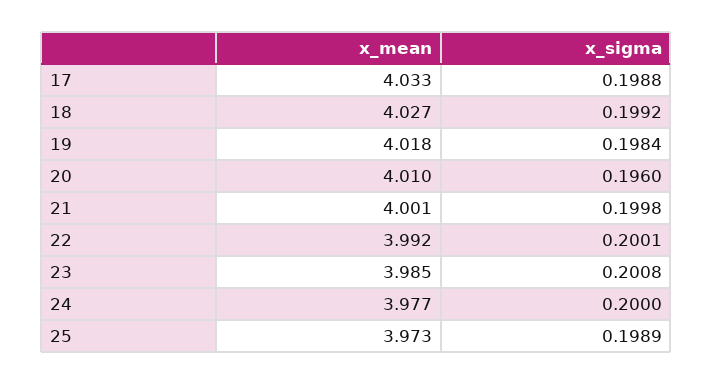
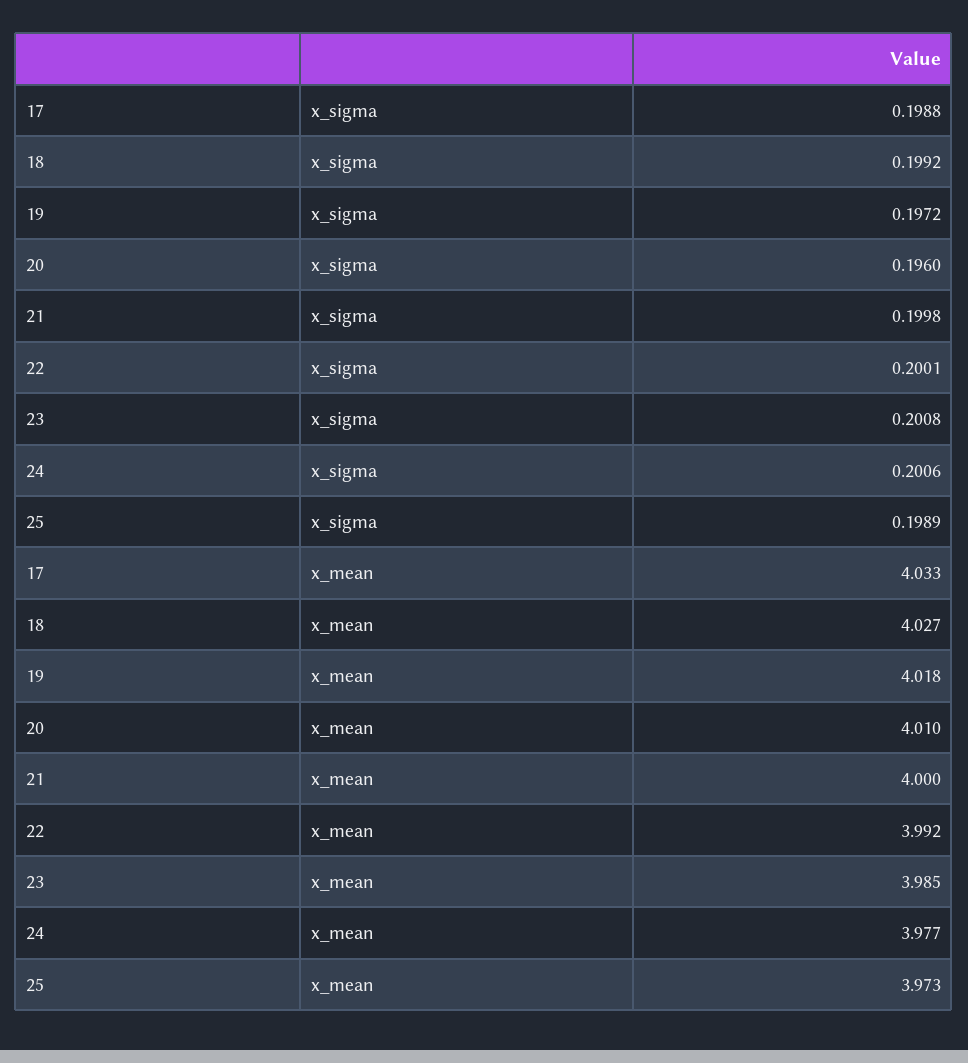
x_sigma, 19: 0.1984 -> 0.1972
x_mean, 21: 4.001 -> 4
x_sigma, 24: 0.2 -> 0.2006

